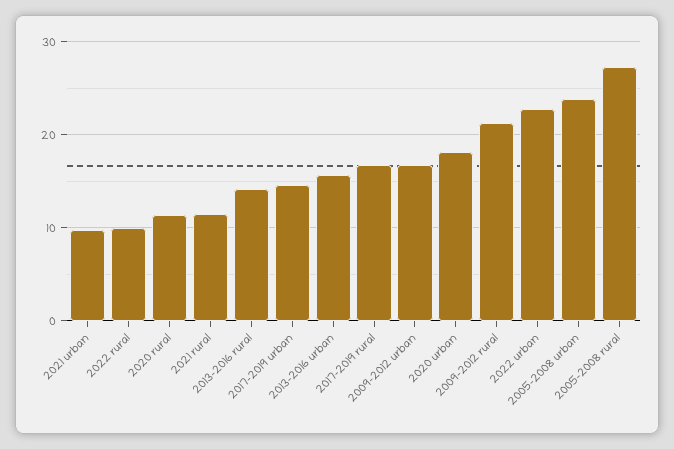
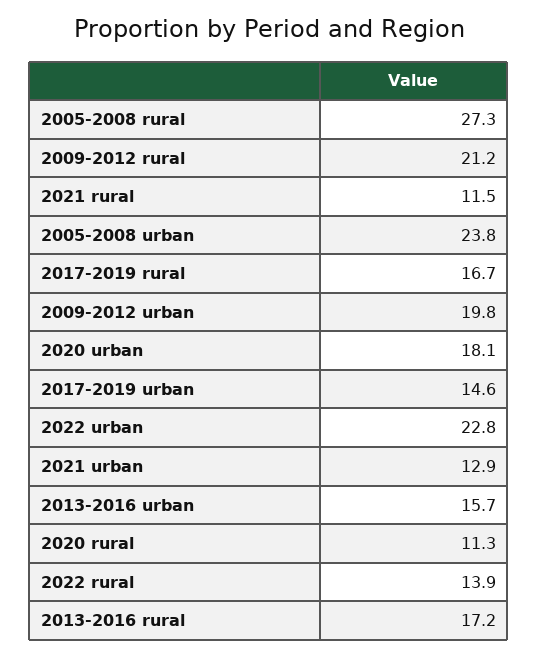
2021 urban: 10 -> 12.9
2022 rural: 10 -> 13.9
2013-2016 rural: 14 -> 17.2
2009-2012 urban: 17 -> 19.8

